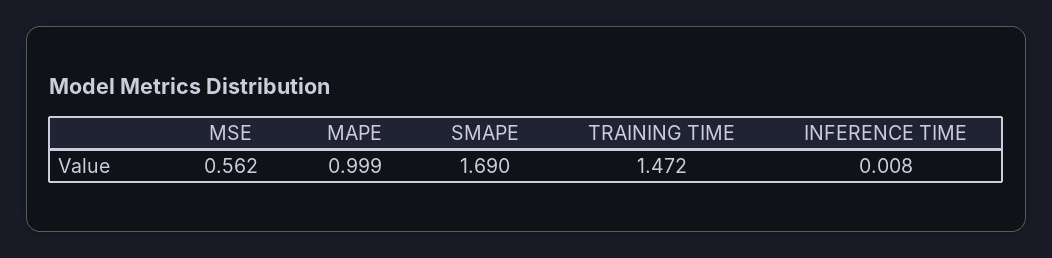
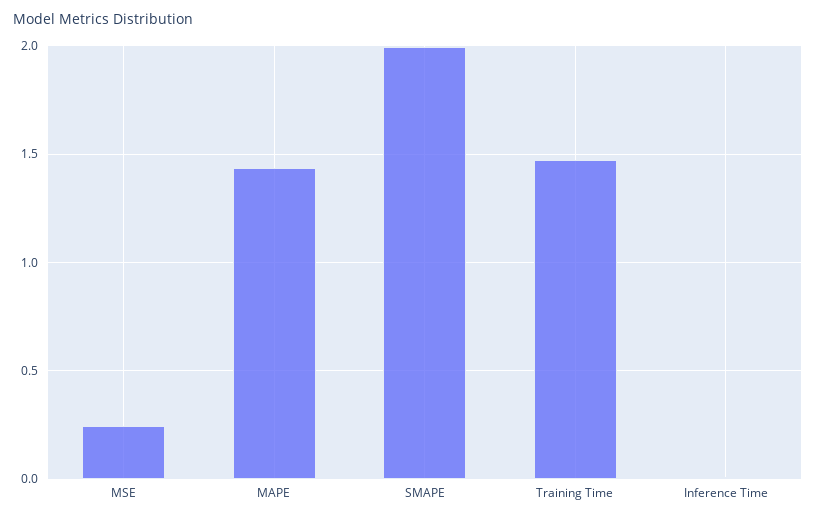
MSE: 0.562 -> 0.25
MAPE: 0.999 -> 1.45
SMAPE: 1.69 -> 2

